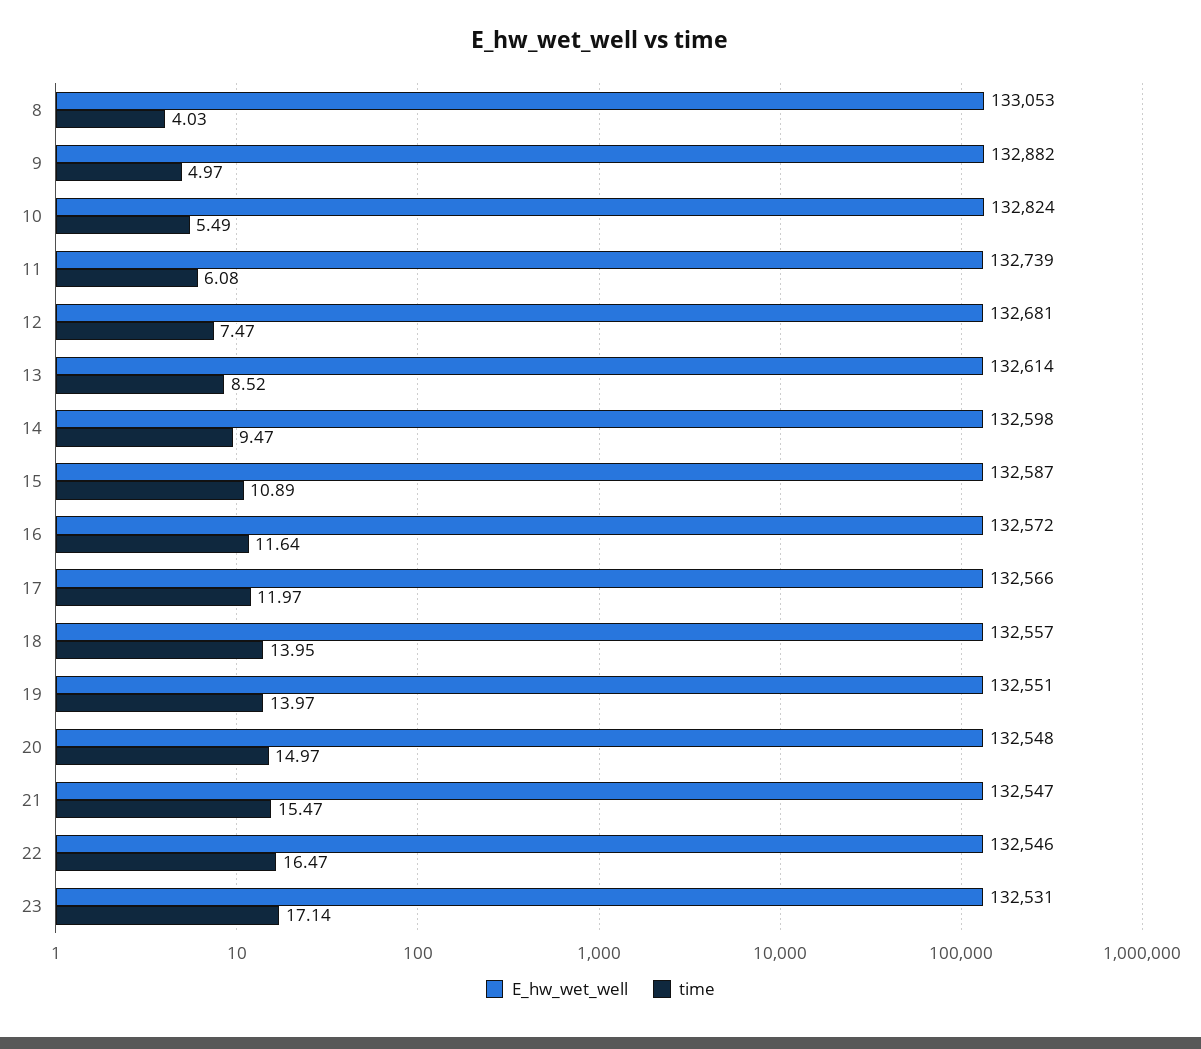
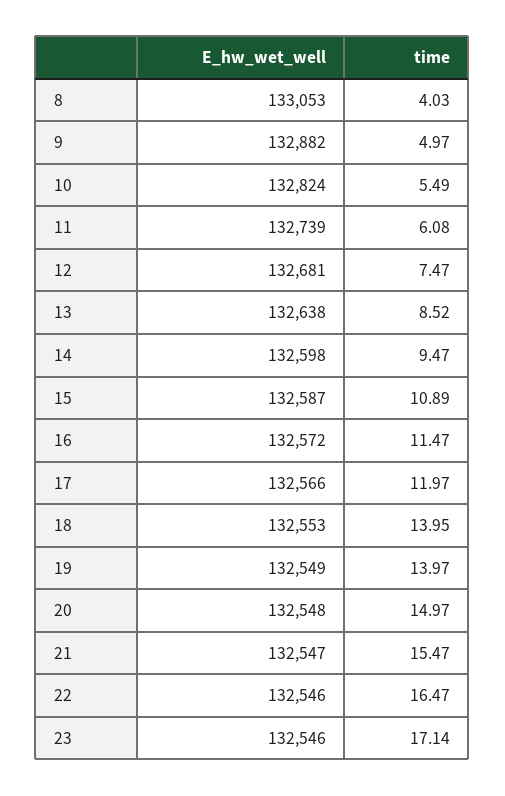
E_hw_wet_well, 13: 132614 -> 132638
time, 16: 11.64 -> 11.47
E_hw_wet_well, 18: 132557 -> 132553
E_hw_wet_well, 19: 132551 -> 132549
E_hw_wet_well, 23: 132531 -> 132546

